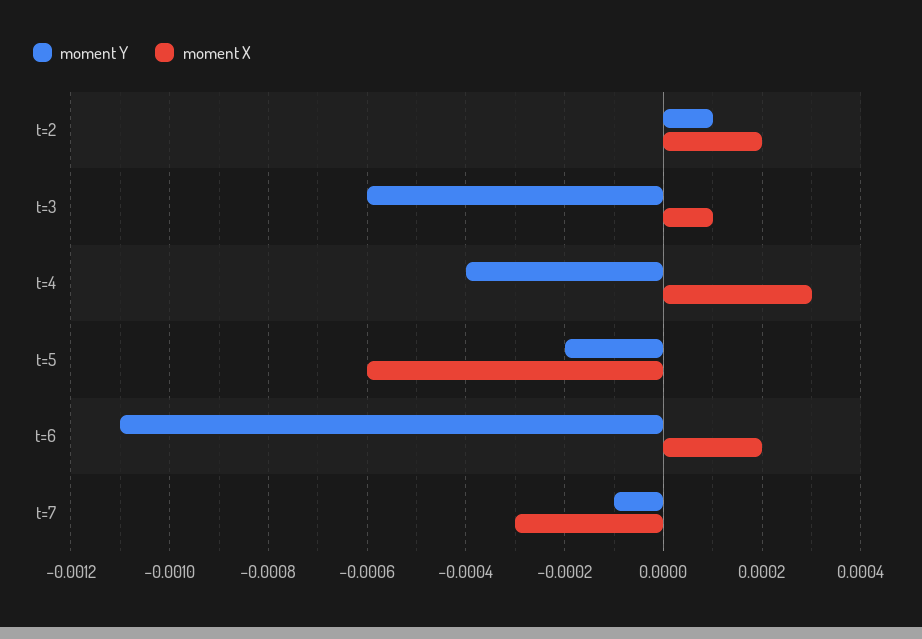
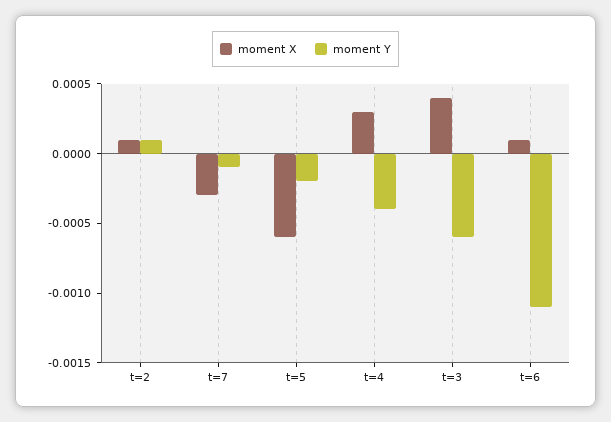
moment X, t=2: 0.0002 -> 0.0001
moment X, t=3: 0.0001 -> 0.0004
moment X, t=6: 0.0002 -> 0.0001

